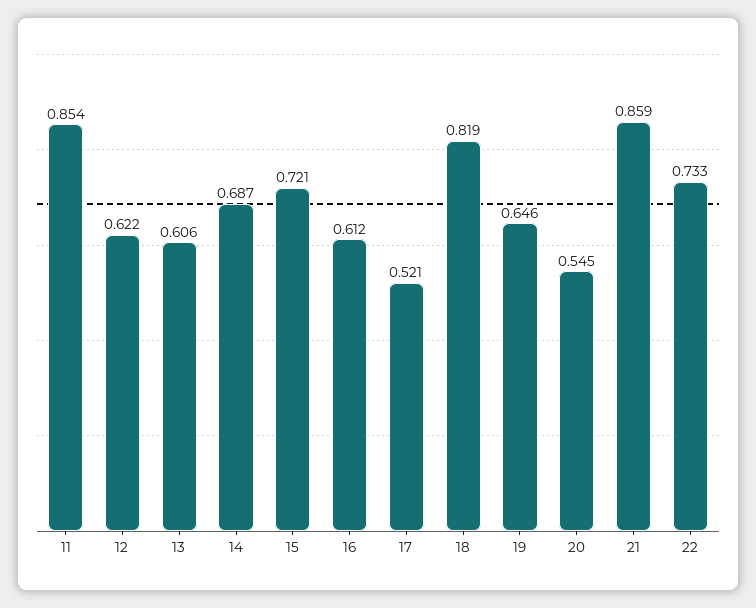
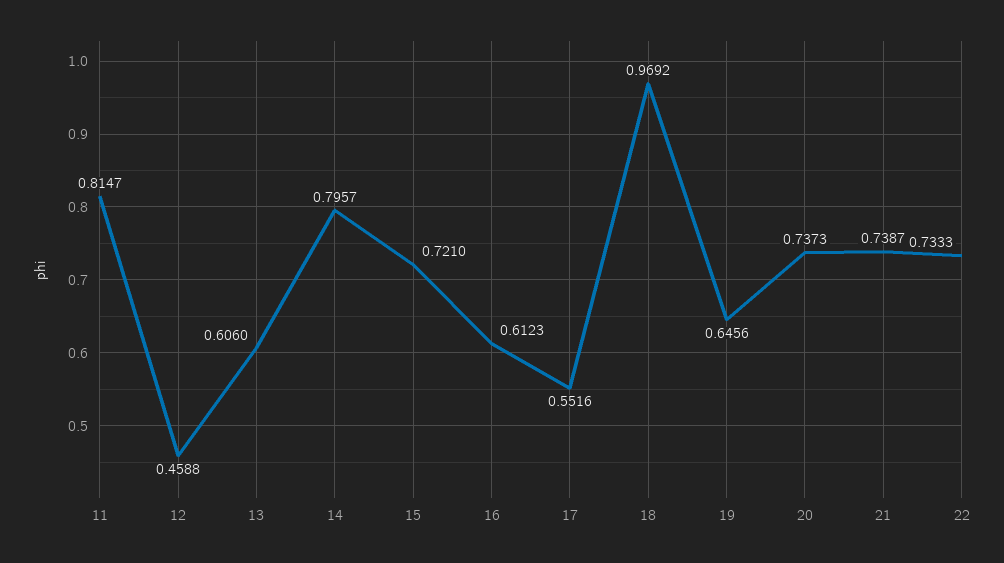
11: 0.854 -> 0.8147
12: 0.622 -> 0.4588
14: 0.687 -> 0.7957
17: 0.521 -> 0.5516
18: 0.819 -> 0.9692
20: 0.545 -> 0.7373
21: 0.859 -> 0.7387

